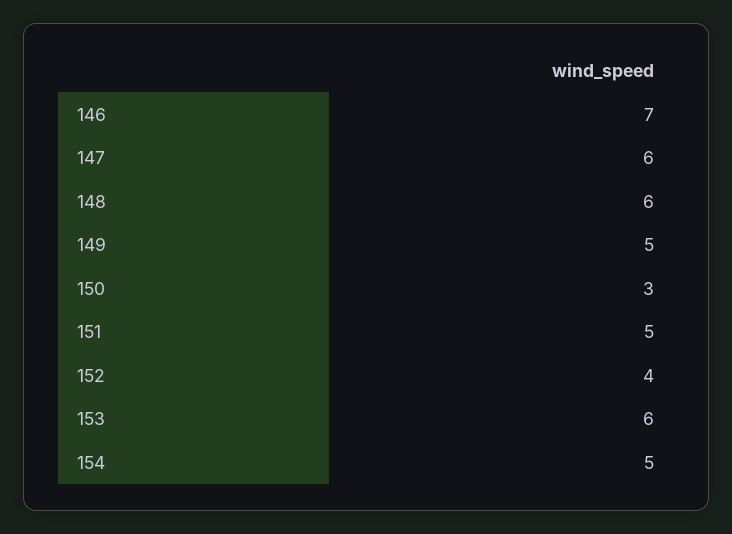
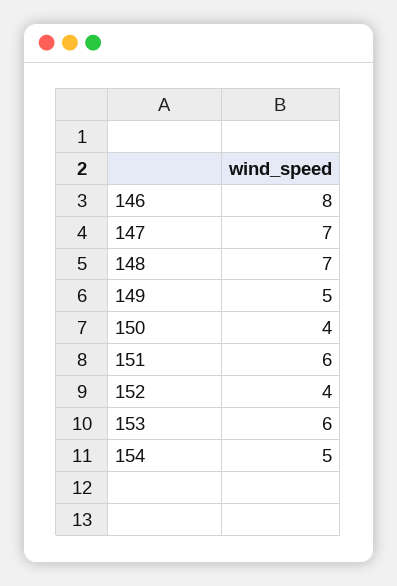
146: 7 -> 8
147: 6 -> 7
148: 6 -> 7
150: 3 -> 4
151: 5 -> 6

